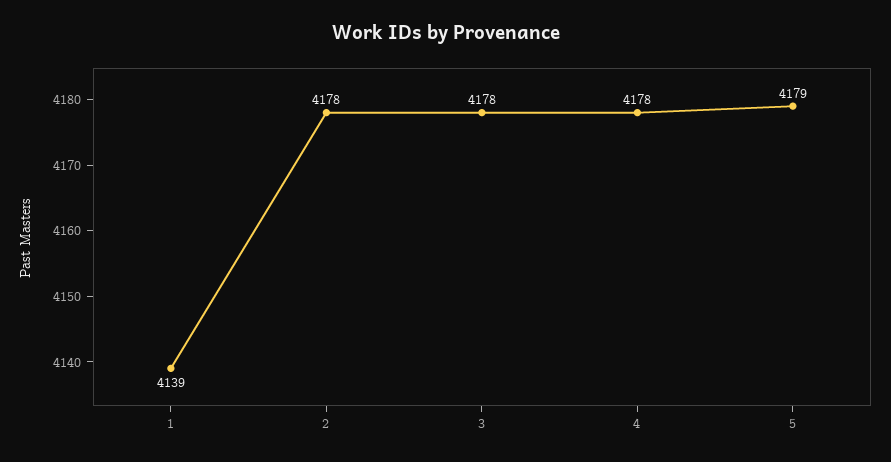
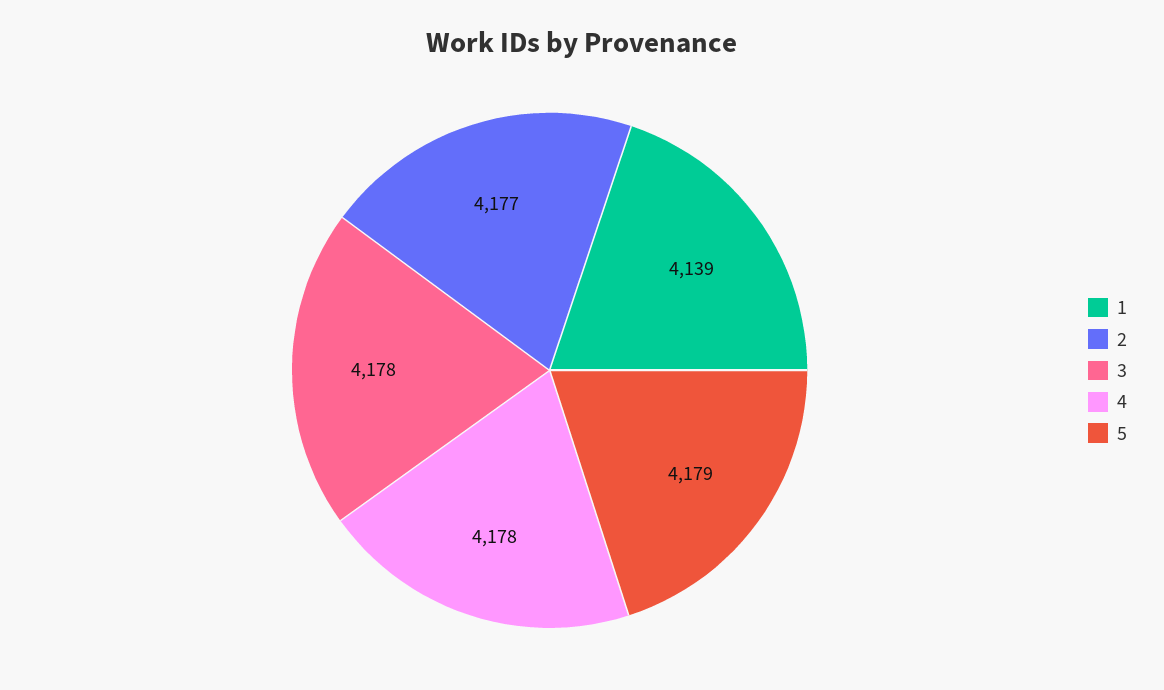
2: 4178 -> 4177

